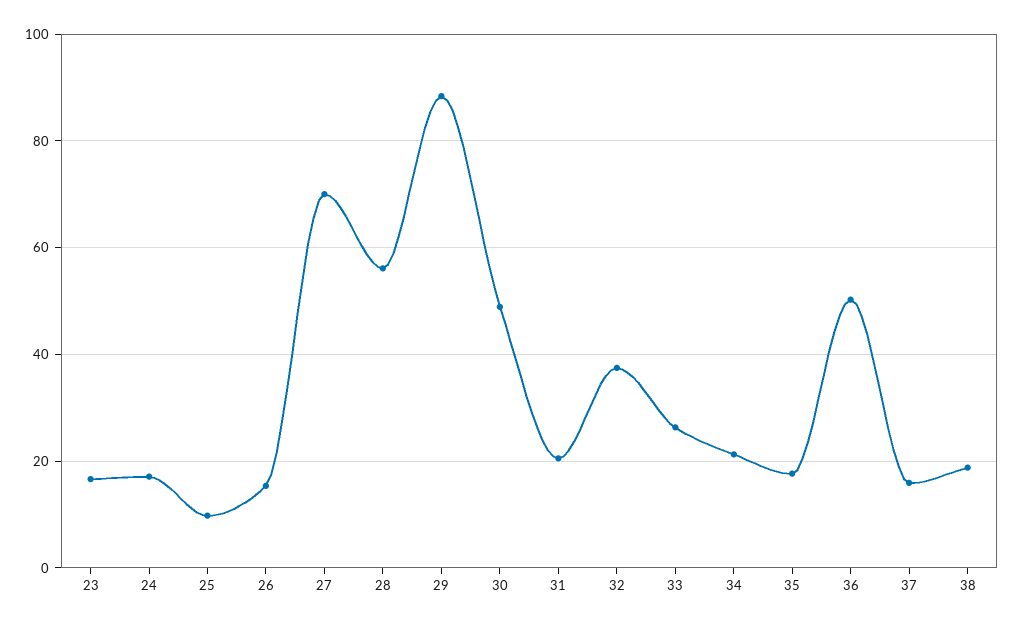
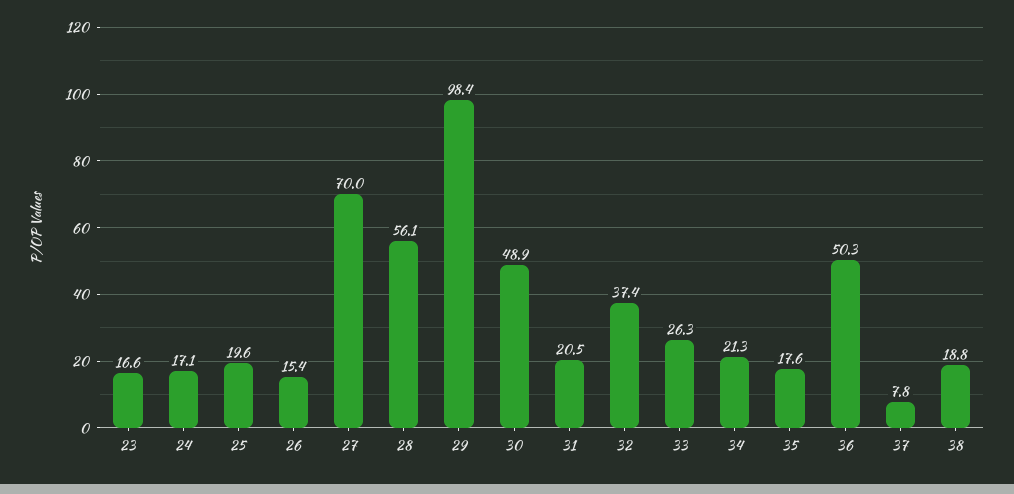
25: 10 -> 19.6
29: 88 -> 98.4
37: 16 -> 7.8

